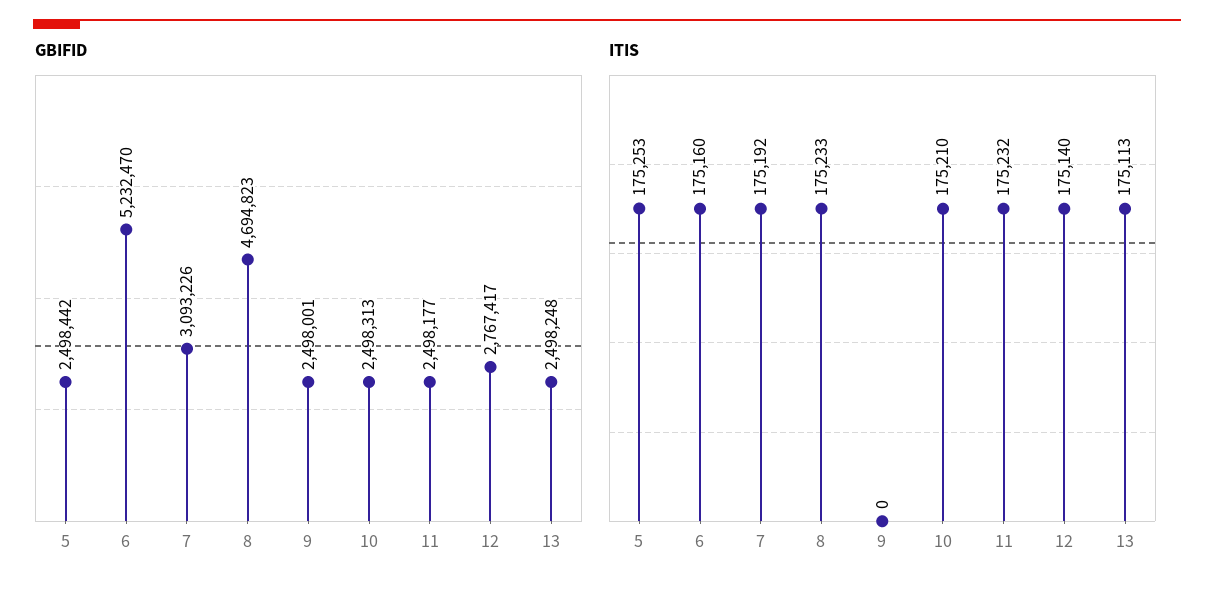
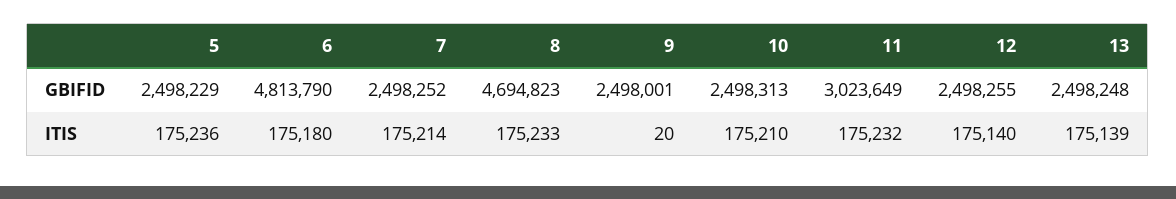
GBIFID, 5: 2498442 -> 2498229
GBIFID, 6: 5232470 -> 4813790
GBIFID, 7: 3093226 -> 2498252
GBIFID, 11: 2498177 -> 3023649
GBIFID, 12: 2767417 -> 2498255
ITIS, 5: 175253 -> 175236
ITIS, 6: 175160 -> 175180
ITIS, 7: 175192 -> 175214
ITIS, 9: 0 -> 20
ITIS, 13: 175113 -> 175139

